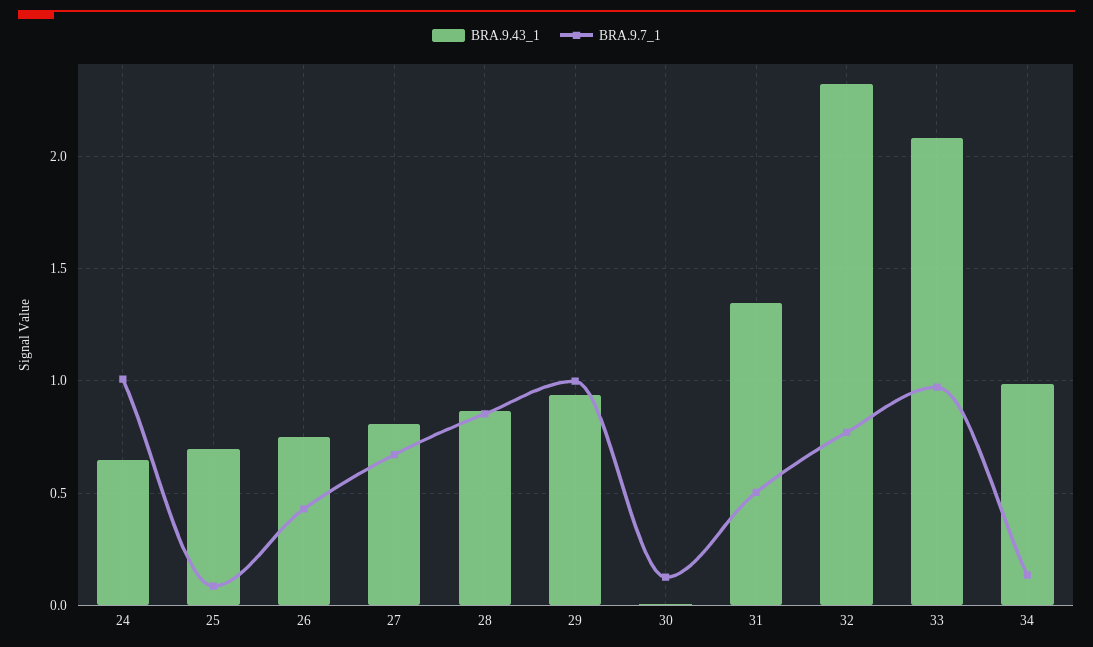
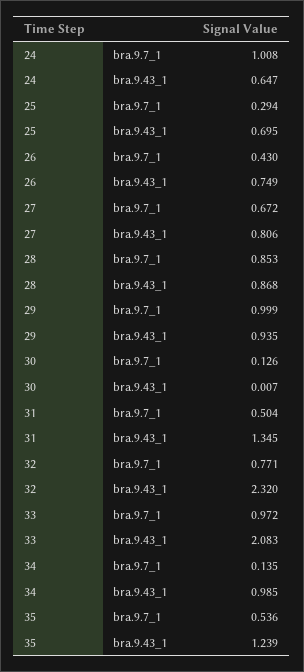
BRA.9.7_1, 25: 0.1 -> 0.294
BRA.9.7_1, 35: none -> 0.536
BRA.9.43_1, 35: none -> 1.239

